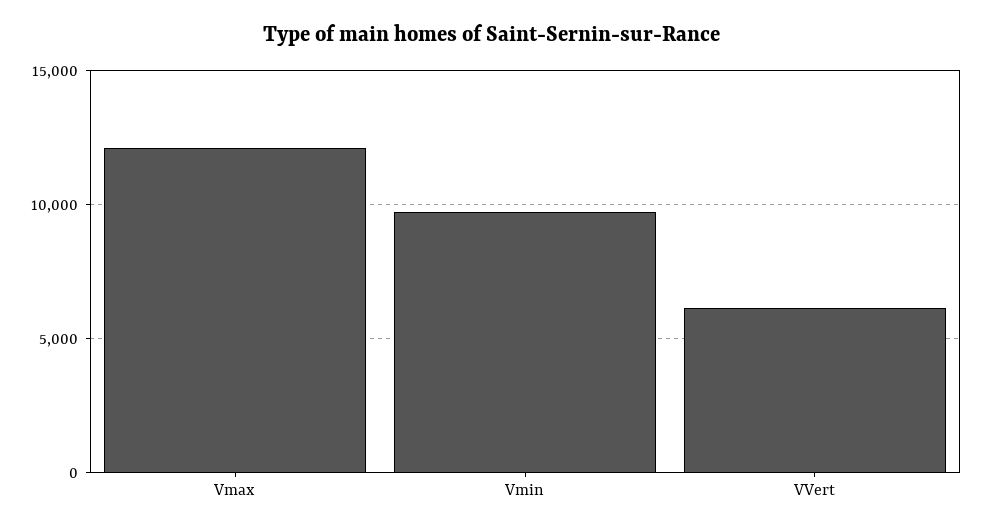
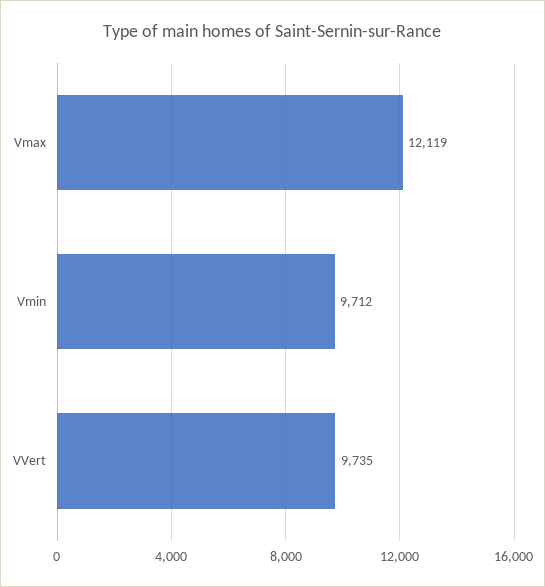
VVert: 6000 -> 9735

